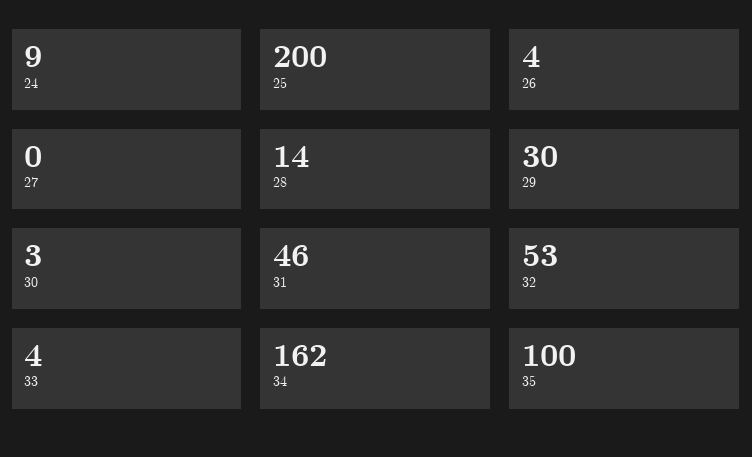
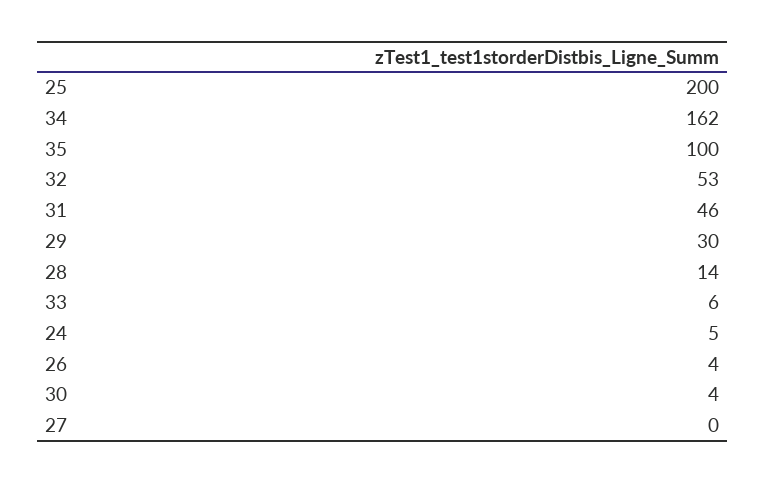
24: 9 -> 5
30: 3 -> 4
33: 4 -> 6

